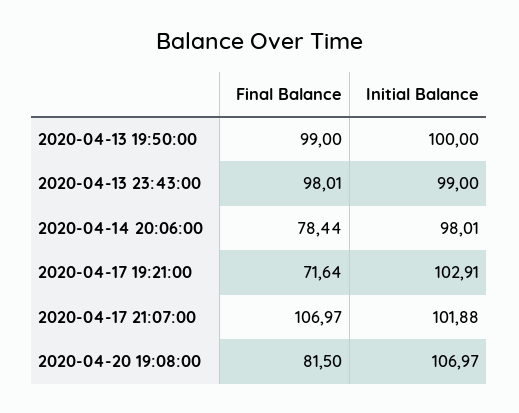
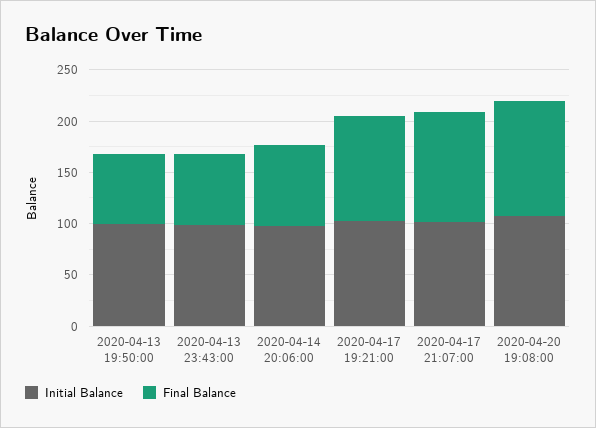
Final Balance, 2020-04-13 19:50:00: 99 -> 70
Final Balance, 2020-04-13 23:43:00: 98.01 -> 70
Final Balance, 2020-04-17 19:21:00: 71.64 -> 100
Final Balance, 2020-04-20 19:08:00: 81.5 -> 110

